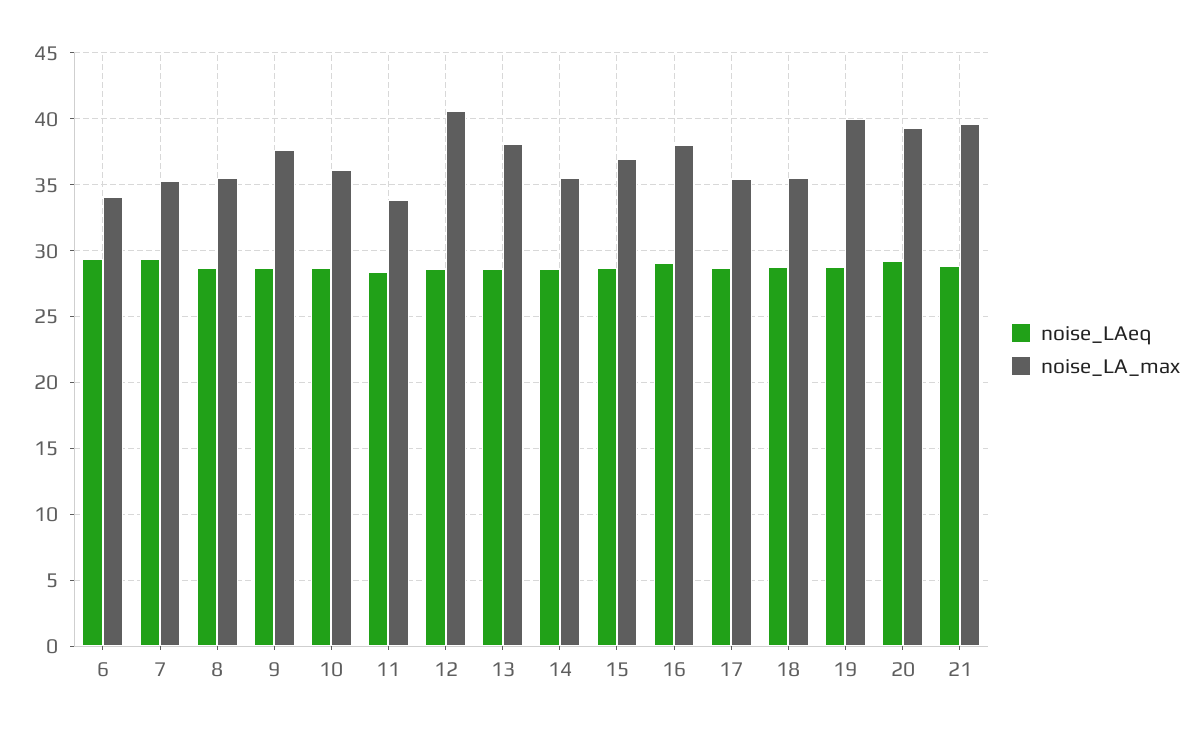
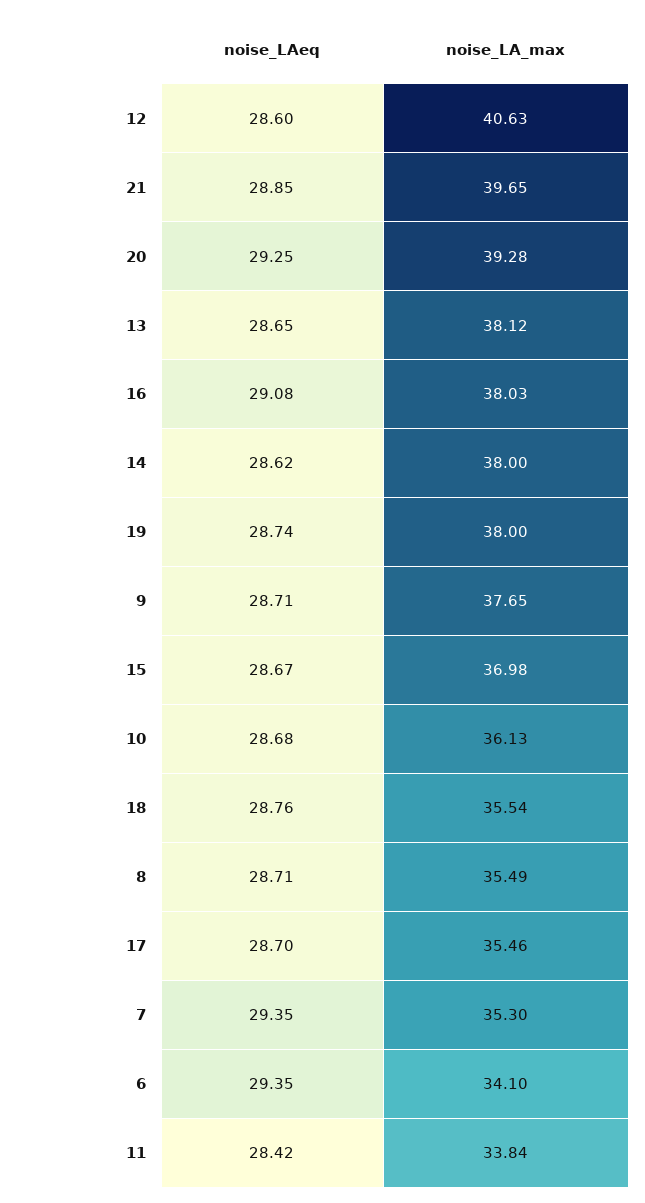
noise_LA_max, 14: 35.5 -> 38
noise_LA_max, 19: 40 -> 38

